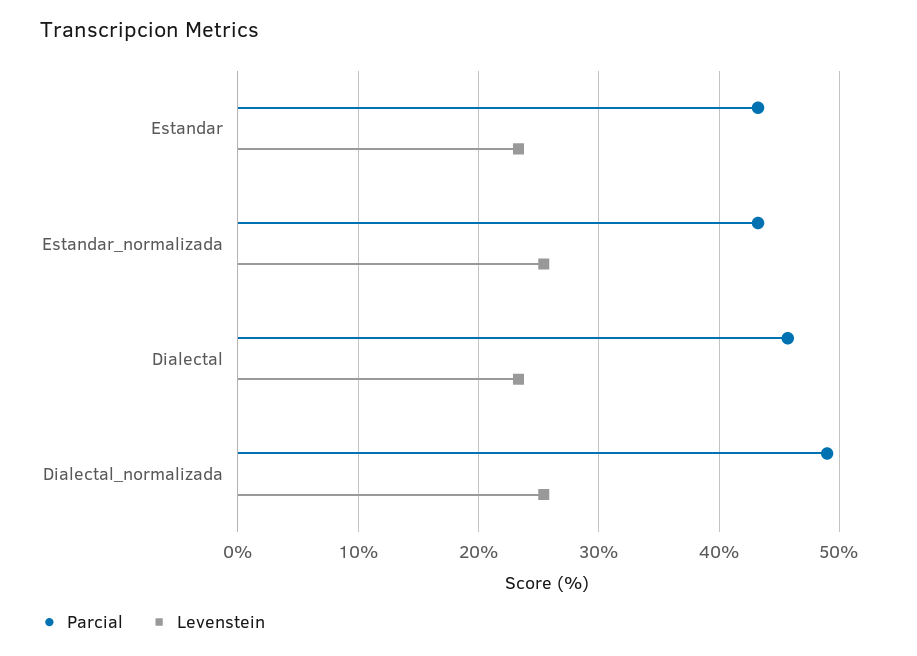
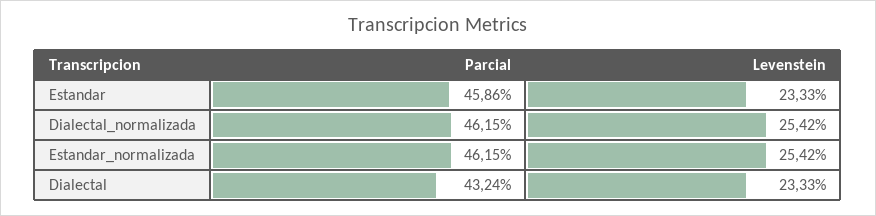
Parcial, Estandar: 43 -> 45.86
Parcial, Estandar_normalizada: 43 -> 46.15
Parcial, Dialectal: 46 -> 43.24
Parcial, Dialectal_normalizada: 49 -> 46.15

